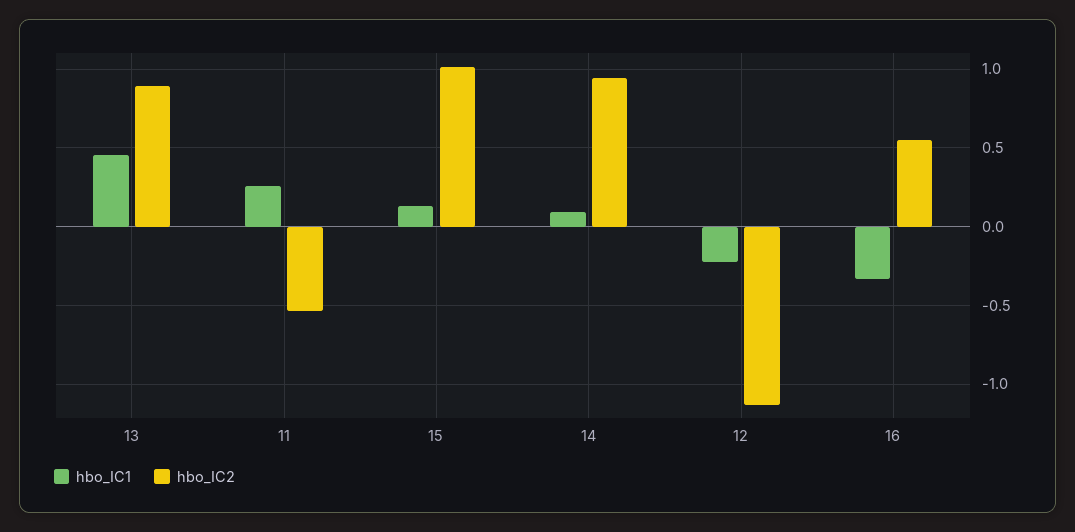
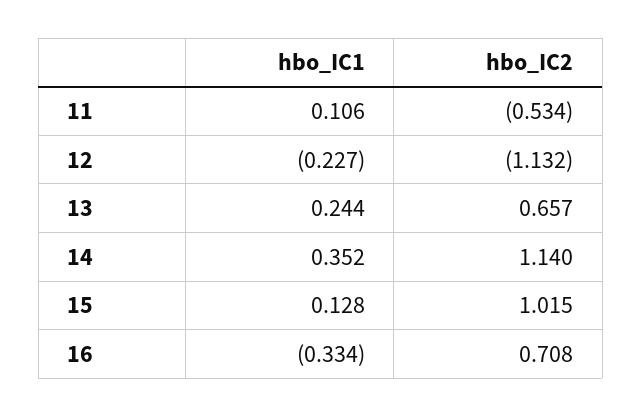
hbo_IC1, 13: 0.45 -> 0.244
hbo_IC2, 13: 0.9 -> 0.657
hbo_IC1, 11: 0.25 -> 0.106
hbo_IC1, 14: 0.1 -> 0.352
hbo_IC2, 14: 0.95 -> 1.14
hbo_IC2, 16: 0.55 -> 0.708

